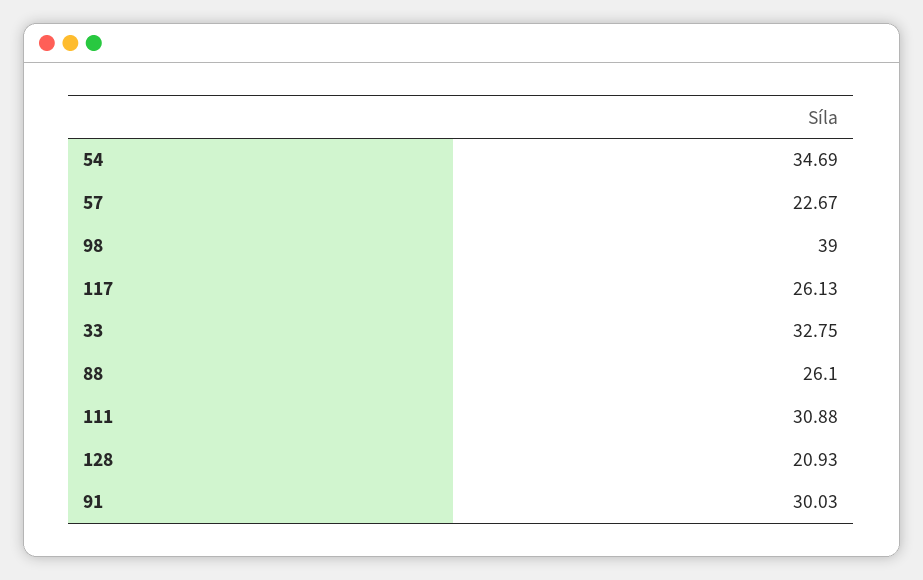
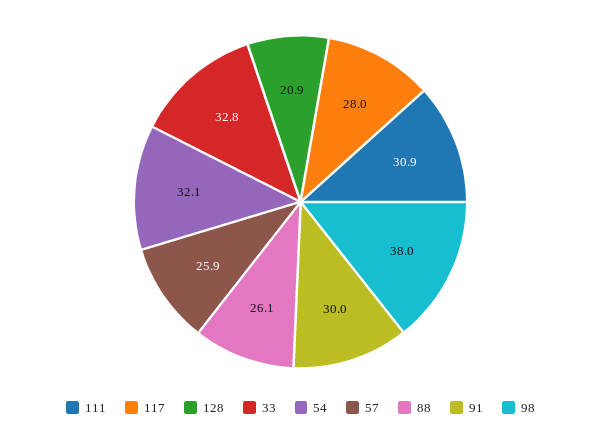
54: 34.69 -> 32.1
57: 22.67 -> 25.9
98: 39 -> 38
117: 26.13 -> 28

